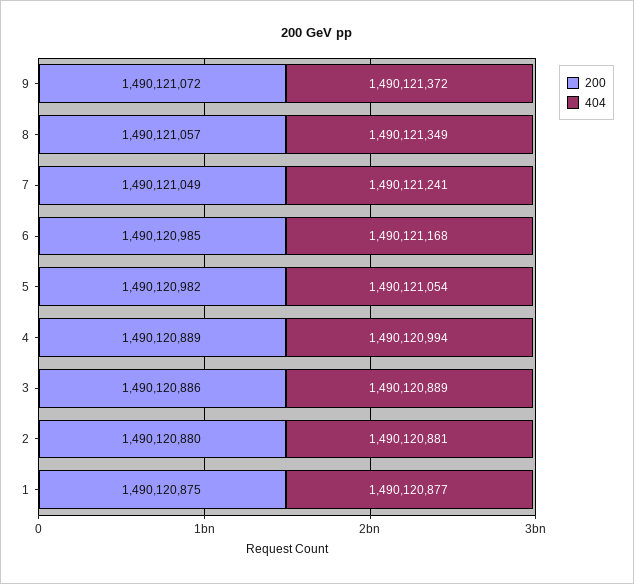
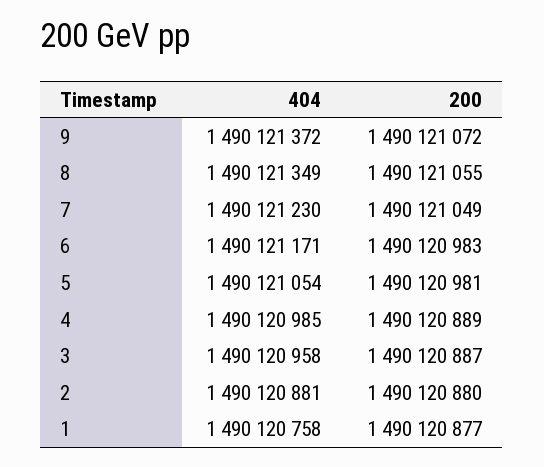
200, 8: 1490121057 -> 1490121055
404, 7: 1490121241 -> 1490121230
200, 6: 1490120985 -> 1490120983
404, 6: 1490121168 -> 1490121171
200, 5: 1490120982 -> 1490120981
404, 4: 1490120994 -> 1490120985
200, 3: 1490120886 -> 1490120887
404, 3: 1490120889 -> 1490120958
200, 1: 1490120875 -> 1490120877
404, 1: 1490120877 -> 1490120758

